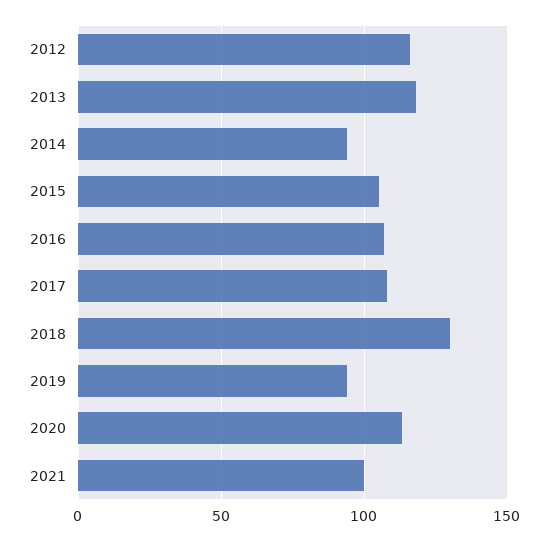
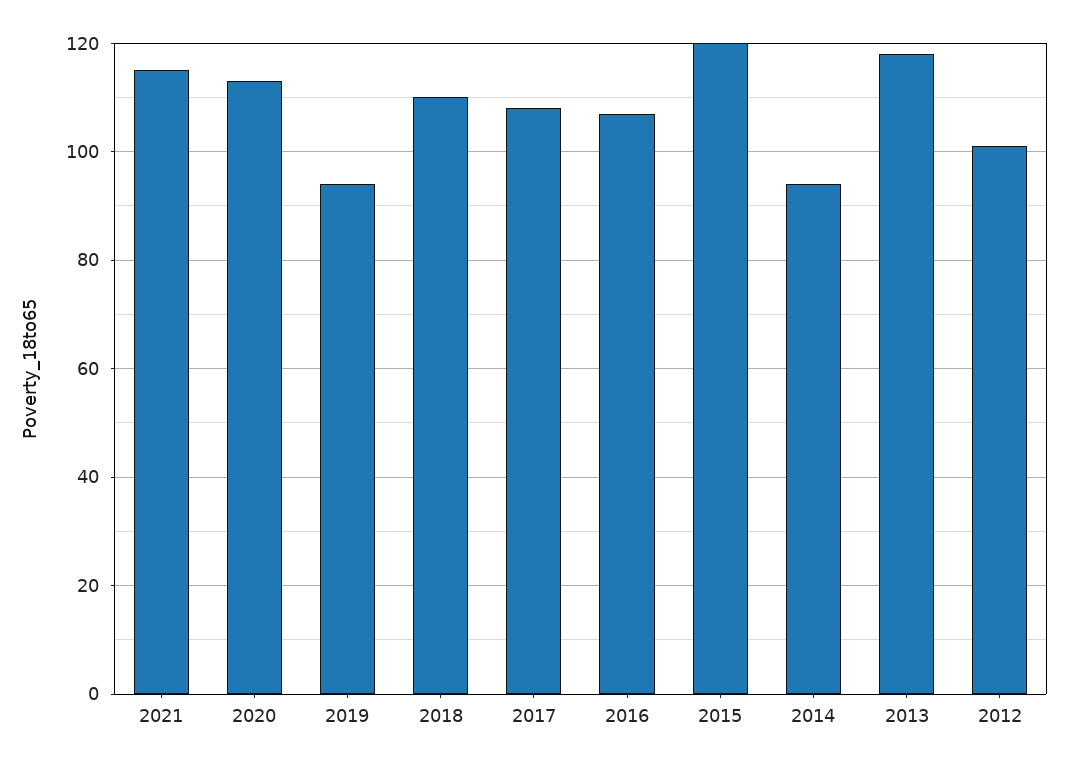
2012: 115 -> 100
2015: 105 -> 120
2018: 130 -> 110
2021: 100 -> 115

